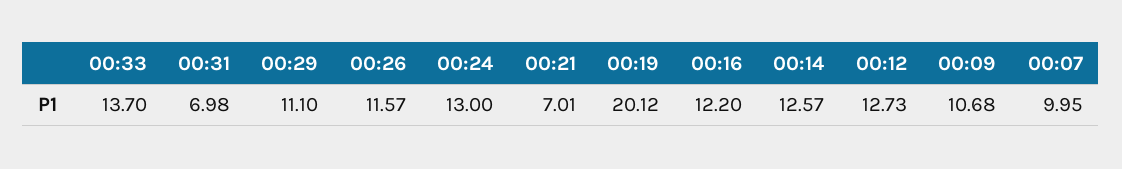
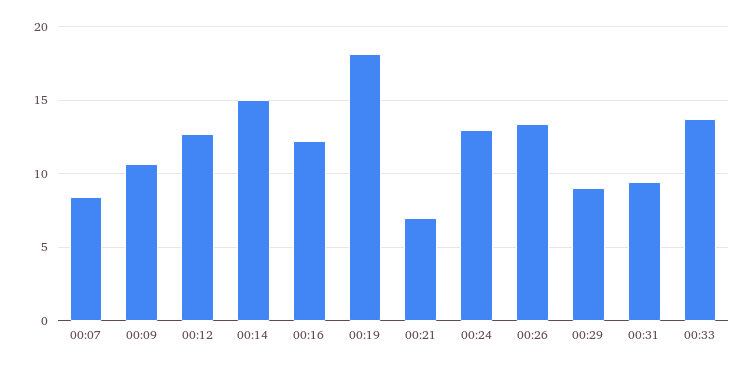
00:31: 6.98 -> 9.5
00:29: 11.1 -> 9
00:26: 11.57 -> 13.5
00:19: 20.12 -> 18
00:14: 12.57 -> 15
00:07: 9.95 -> 8.5

